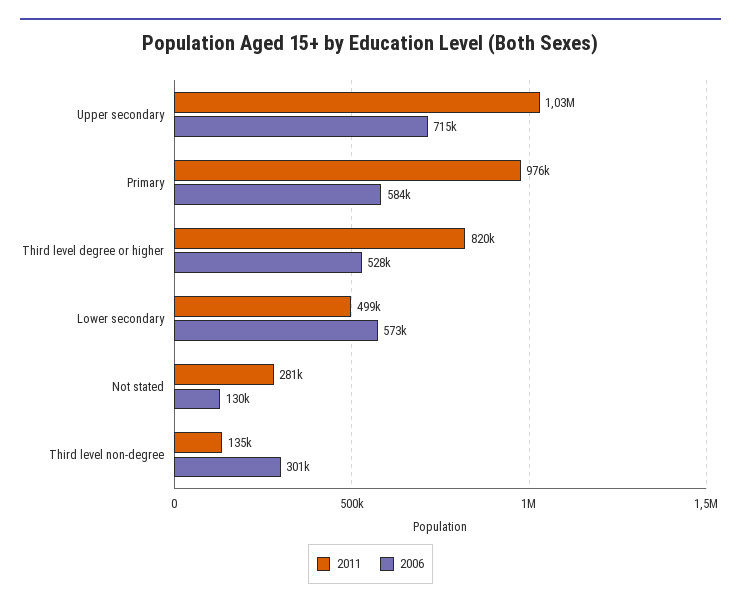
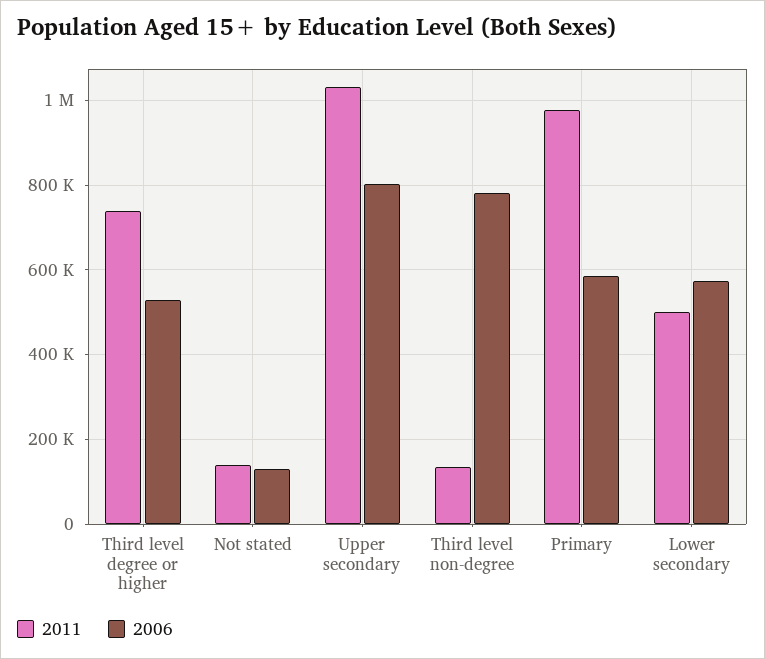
2006, Upper secondary: 715000 -> 800000
2011, Third level degree or higher: 820000 -> 740000
2011, Not stated: 281000 -> 140000
2006, Third level non-degree: 301000 -> 780000

